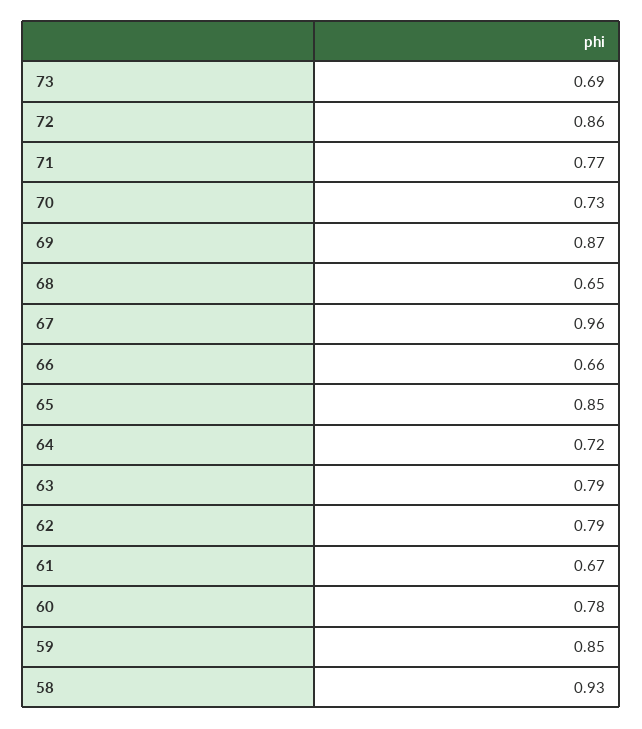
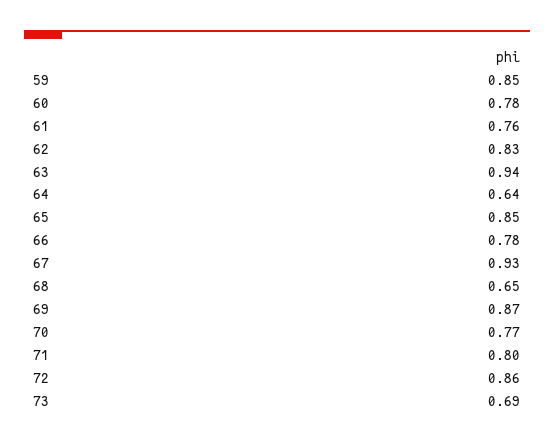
71: 0.77 -> 0.8
70: 0.73 -> 0.77
67: 0.96 -> 0.93
66: 0.66 -> 0.78
64: 0.72 -> 0.64
63: 0.79 -> 0.94
62: 0.79 -> 0.83
61: 0.67 -> 0.76
58: 0.93 -> none

